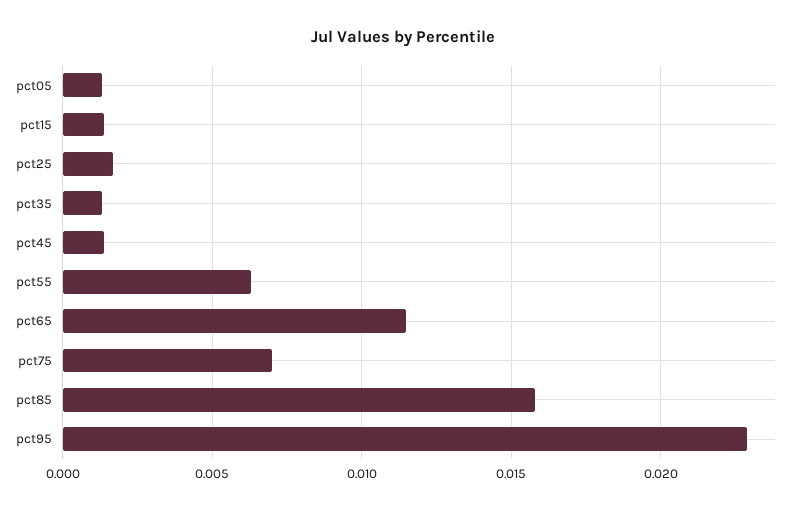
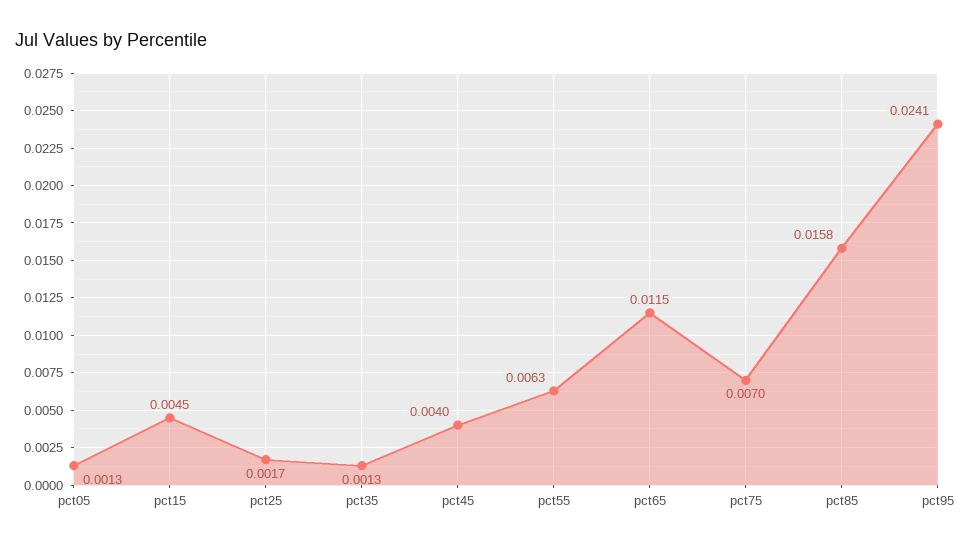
pct15: 0.0015 -> 0.0045
pct45: 0.0015 -> 0.004
pct95: 0.023 -> 0.0241

